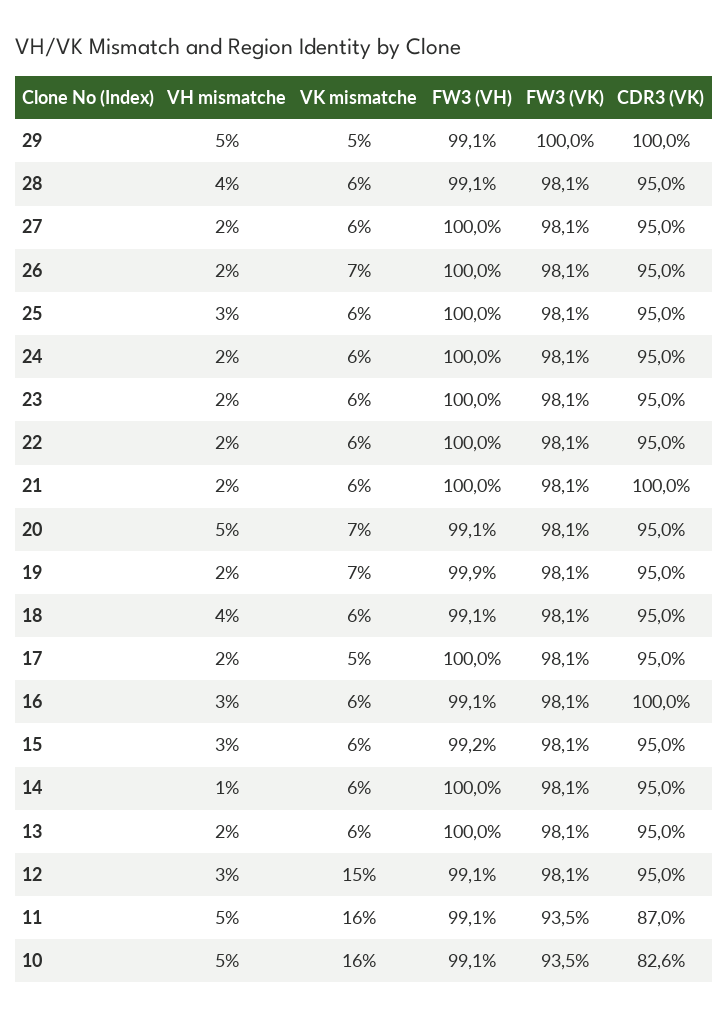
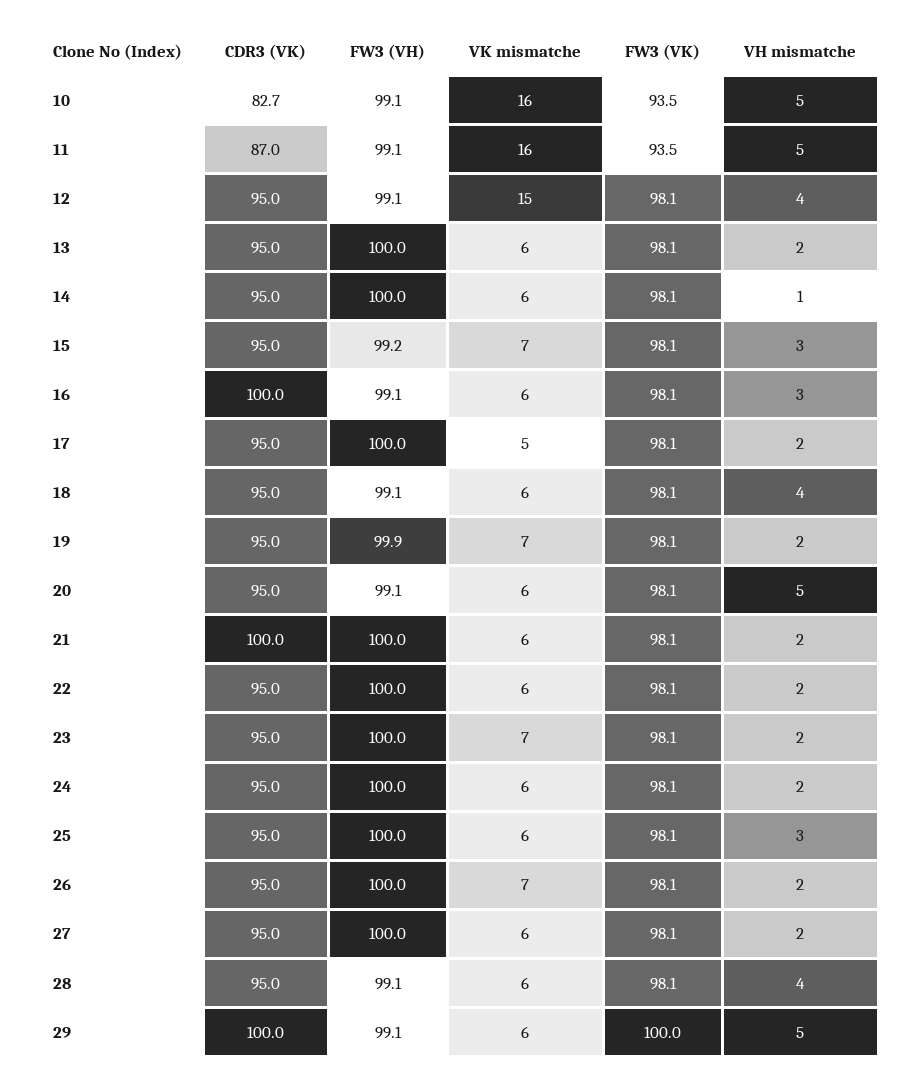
VK mismatche, 29: 5 -> 6
VK mismatche, 23: 6 -> 7
VK mismatche, 20: 7 -> 6
VK mismatche, 15: 6 -> 7
VH mismatche, 12: 3 -> 4
CDR3 (VK), 10: 82.6 -> 82.7

